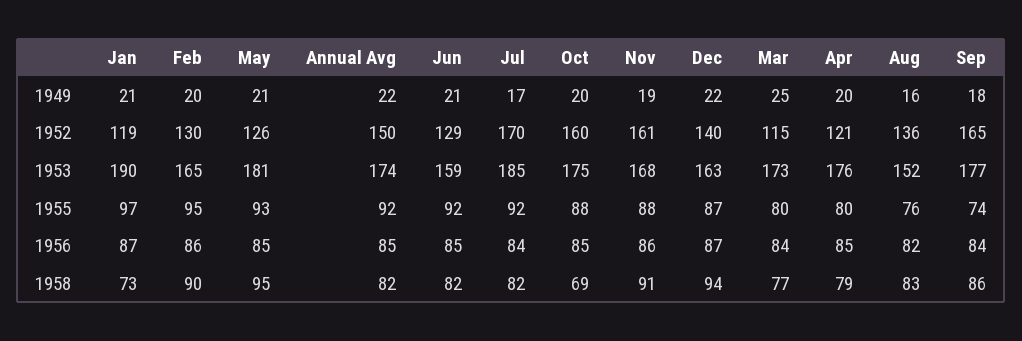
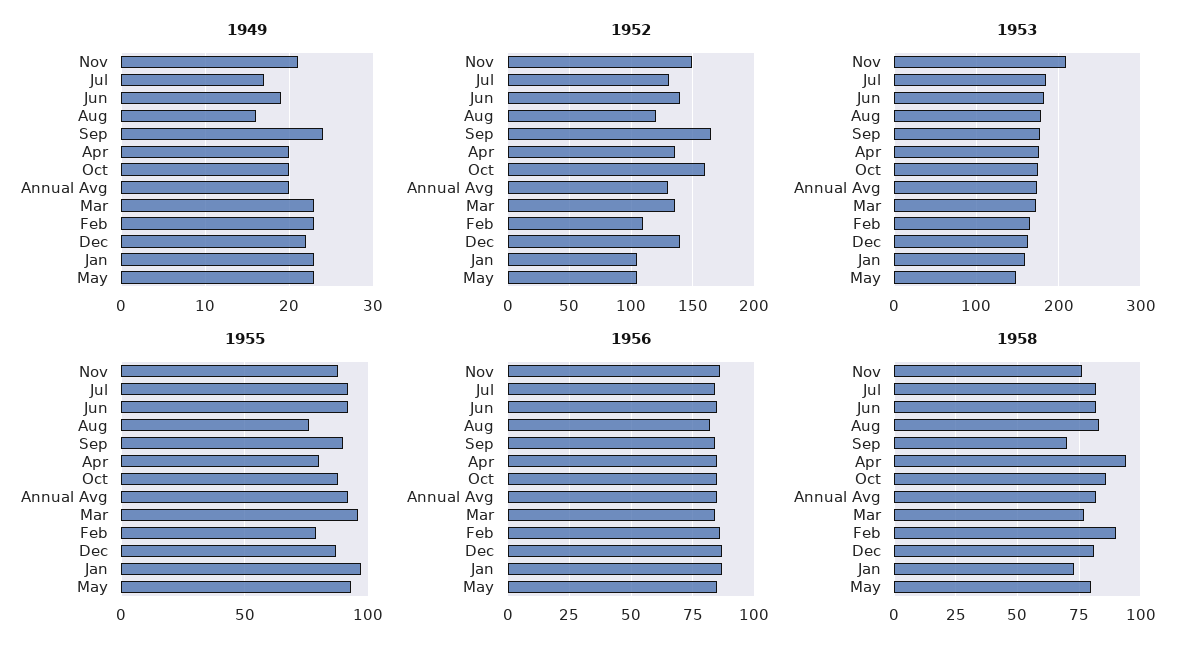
1949, Jan: 21 -> 23
1949, Feb: 20 -> 23
1949, May: 21 -> 23
1949, Annual Avg: 22 -> 20
1949, Jun: 21 -> 19
1949, Nov: 19 -> 21
1949, Mar: 25 -> 23
1949, Sep: 18 -> 24
1952, Jan: 119 -> 105
1952, Feb: 130 -> 110
1952, May: 126 -> 105
1952, Annual Avg: 150 -> 130
1952, Jun: 129 -> 140
1952, Jul: 170 -> 130
1952, Nov: 161 -> 150
1952, Mar: 115 -> 135
1952, Apr: 121 -> 135
1952, Aug: 136 -> 120
1953, Jan: 190 -> 160
1953, May: 181 -> 150
1953, Jun: 159 -> 180
1953, Nov: 168 -> 210
1953, Aug: 152 -> 180
1955, Feb: 95 -> 80
1955, Mar: 80 -> 95
1955, Sep: 74 -> 90
1958, May: 95 -> 80
1958, Oct: 69 -> 85
1958, Nov: 91 -> 75
1958, Dec: 94 -> 80
1958, Apr: 79 -> 95
1958, Sep: 86 -> 70

